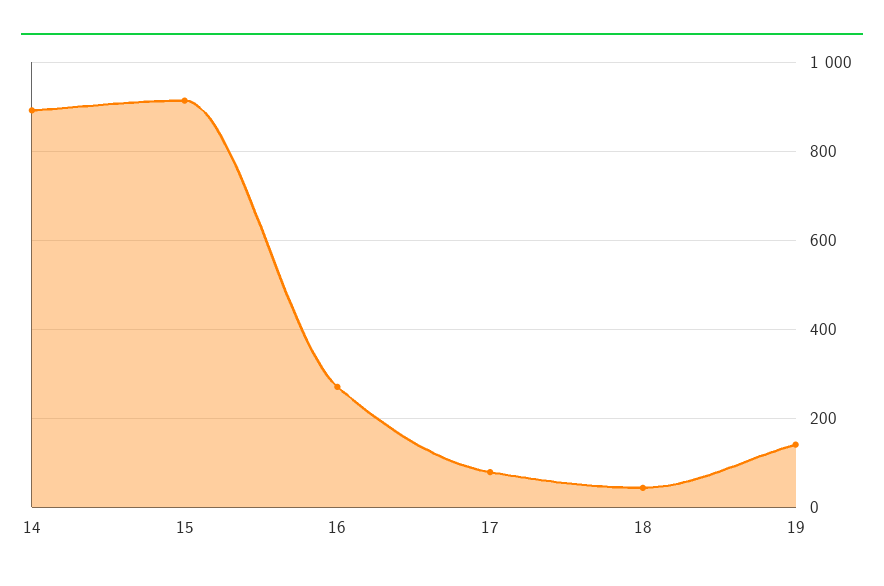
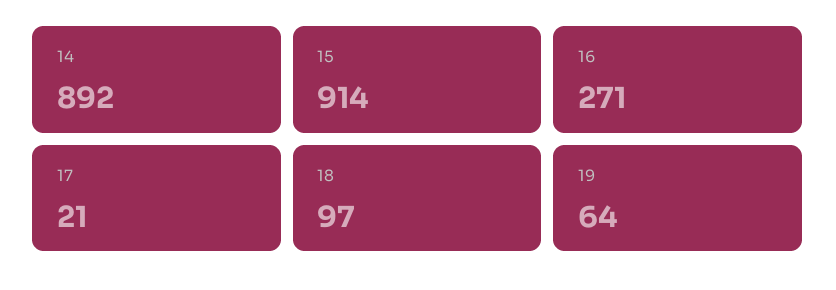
17: 80 -> 21
18: 40 -> 97
19: 140 -> 64

